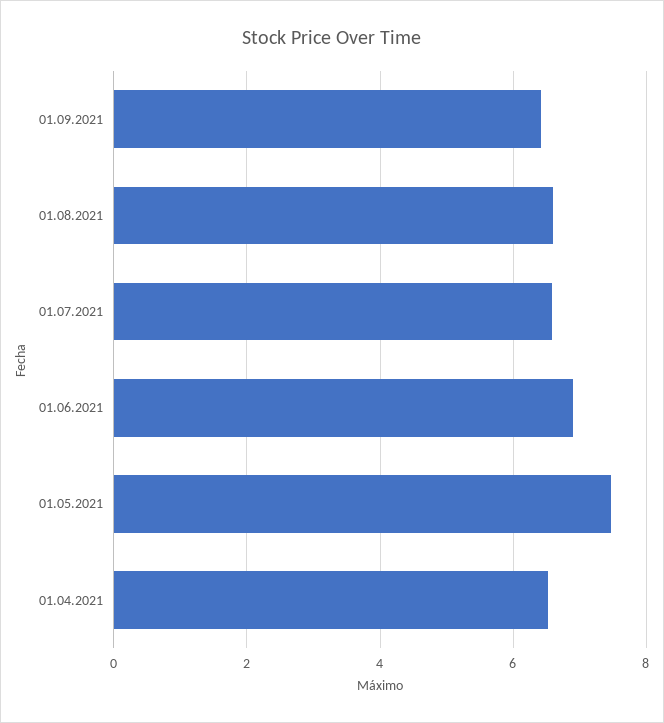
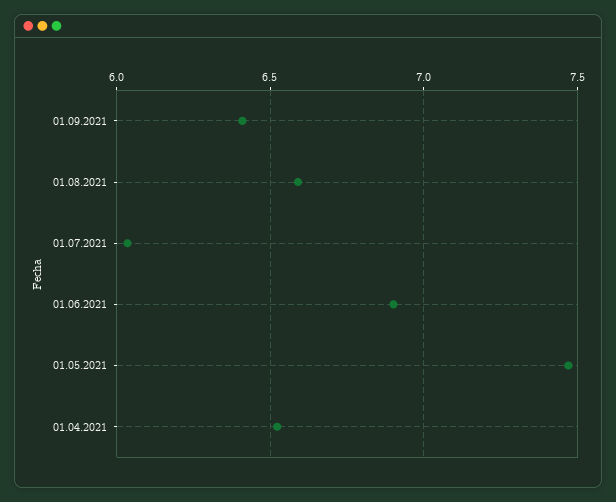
01.07.2021: 6.6 -> 6.05

